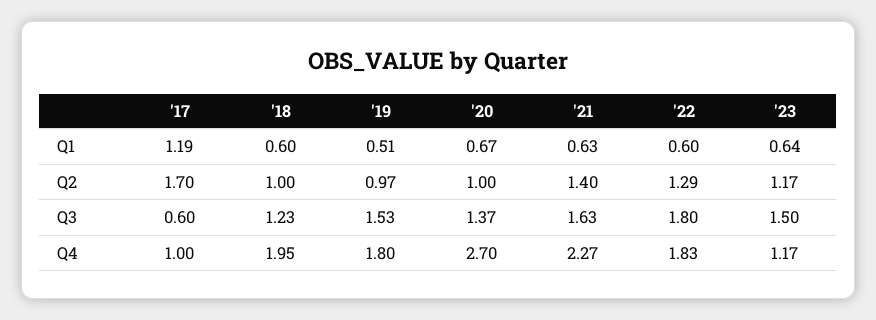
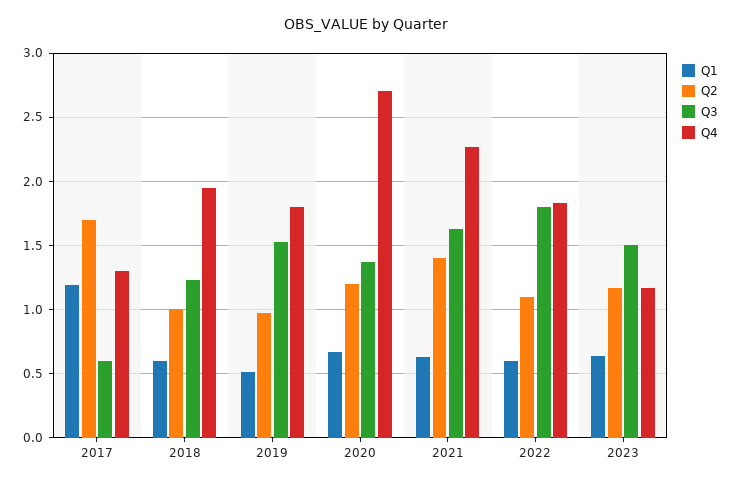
Q2, '20: 1 -> 1.2
Q2, '22: 1.29 -> 1.1
Q4, '17: 1 -> 1.3

